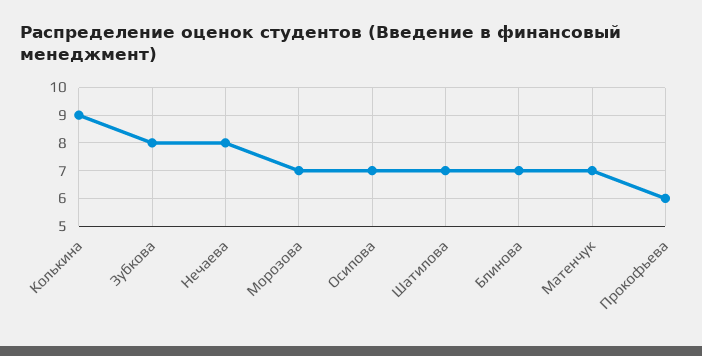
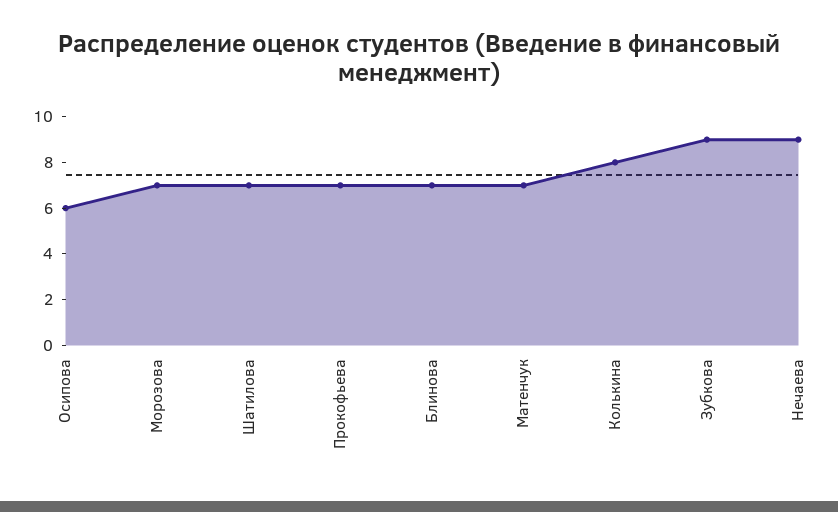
Колькина: 9 -> 8
Зубкова: 8 -> 9
Нечаева: 8 -> 9
Осипова: 7 -> 6
Прокофьева: 6 -> 7

